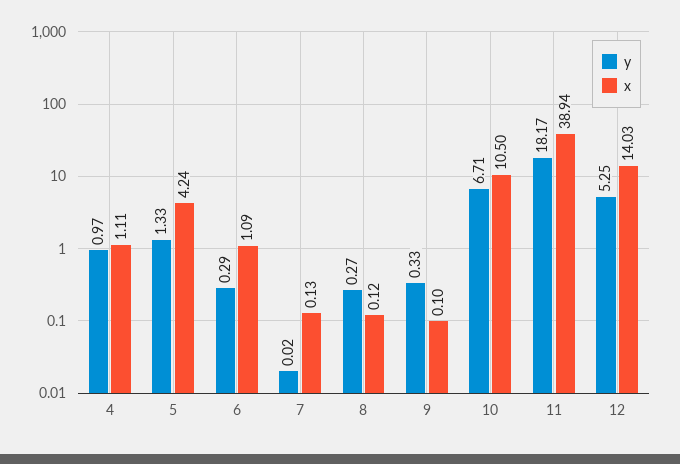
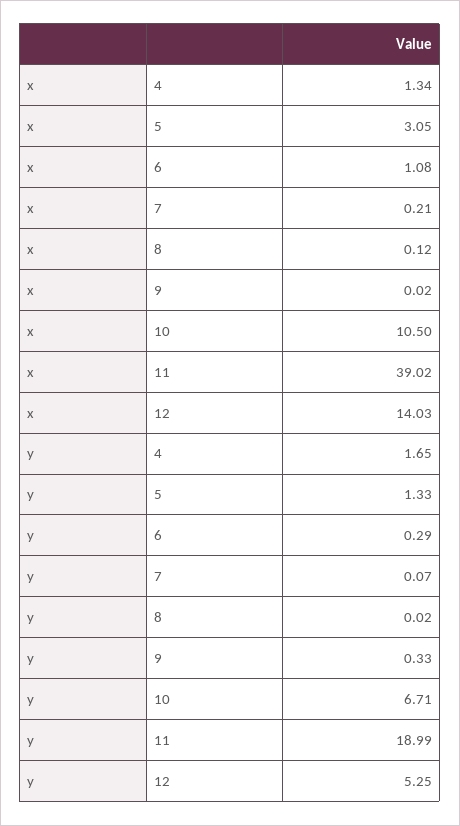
y, 4: 0.97 -> 1.65
x, 4: 1.11 -> 1.34
x, 5: 4.24 -> 3.05
x, 6: 1.09 -> 1.08
y, 7: 0.02 -> 0.07
x, 7: 0.13 -> 0.21
y, 8: 0.27 -> 0.02
x, 9: 0.1 -> 0.02
y, 11: 18.17 -> 18.99
x, 11: 38.94 -> 39.02

